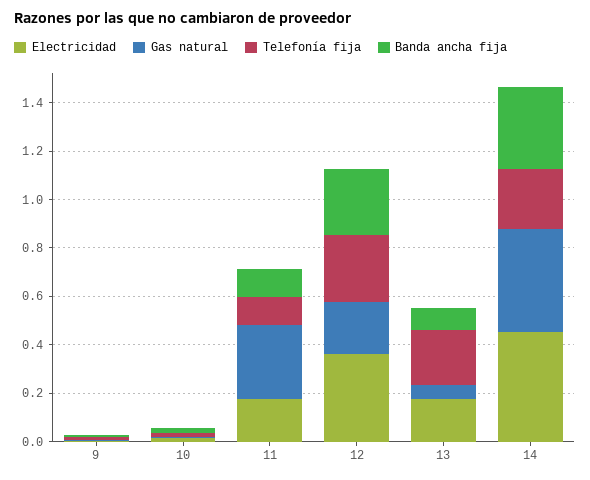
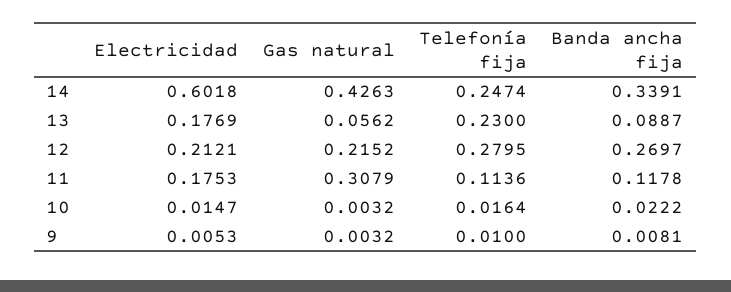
Electricidad, 12: 0.35 -> 0.2121
Electricidad, 14: 0.45 -> 0.6018

